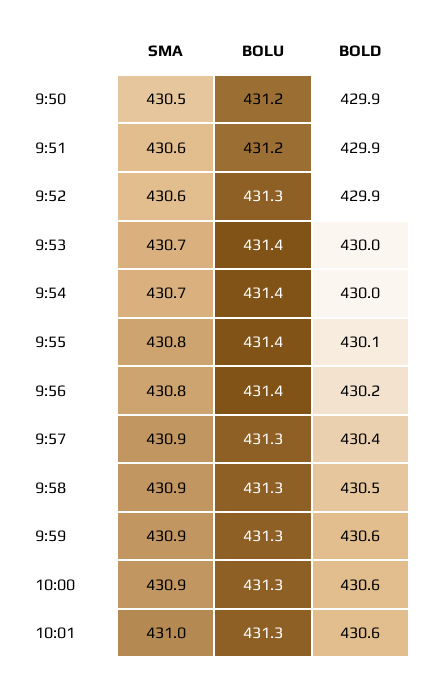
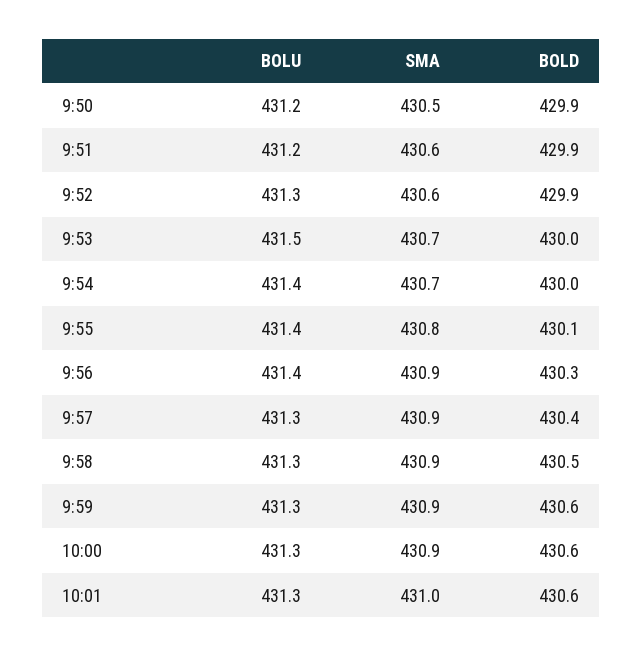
BOLU, 9:53: 431.4 -> 431.5
SMA, 9:56: 430.8 -> 430.9
BOLD, 9:56: 430.2 -> 430.3

